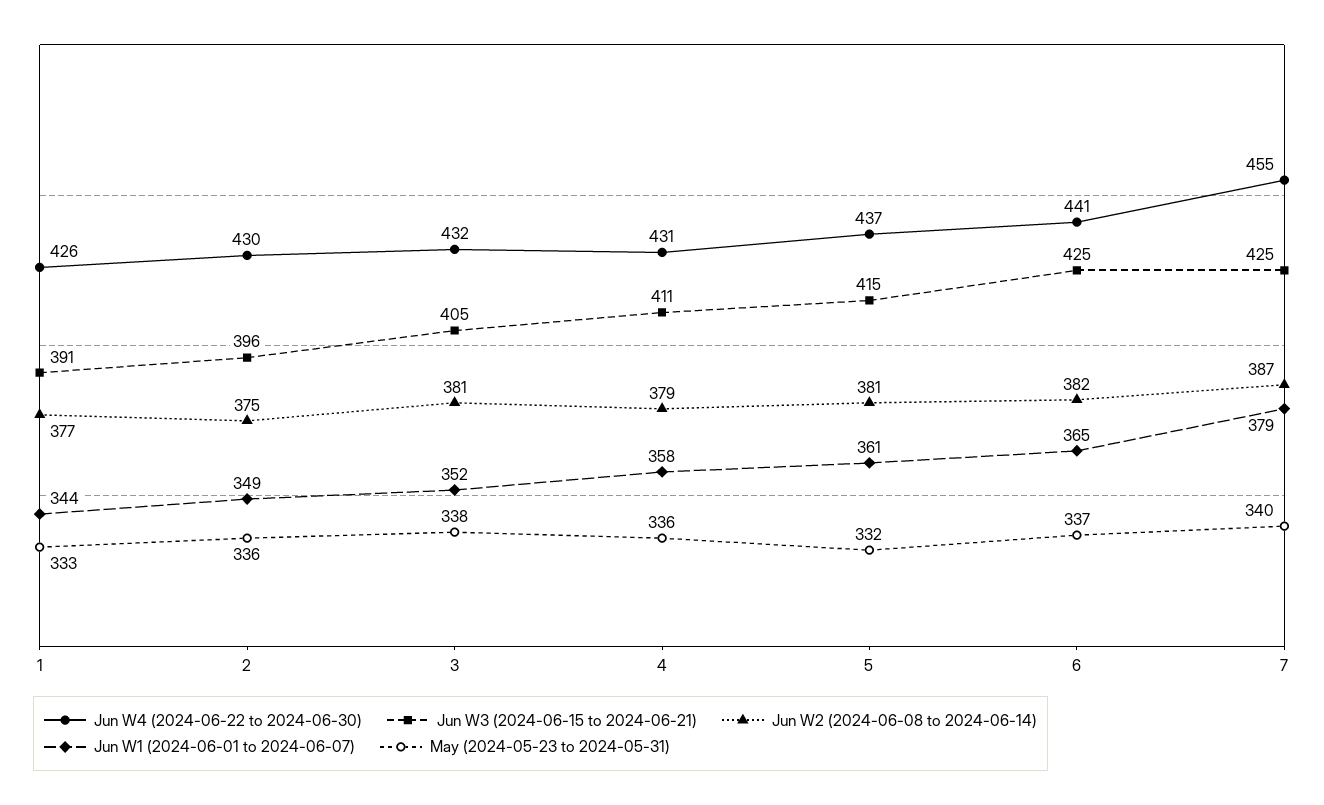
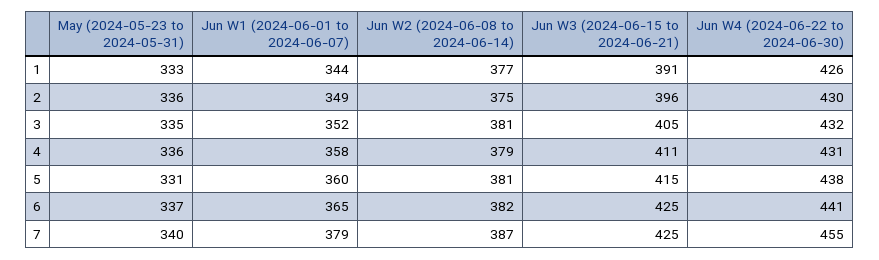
May (2024-05-23 to 2024-05-31), 3: 338 -> 335
Jun W4 (2024-06-22 to 2024-06-30), 5: 437 -> 438
Jun W1 (2024-06-01 to 2024-06-07), 5: 361 -> 360
May (2024-05-23 to 2024-05-31), 5: 332 -> 331

